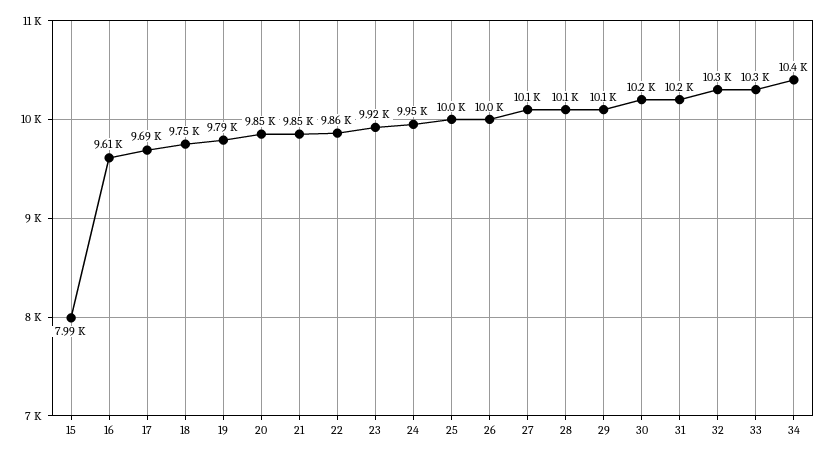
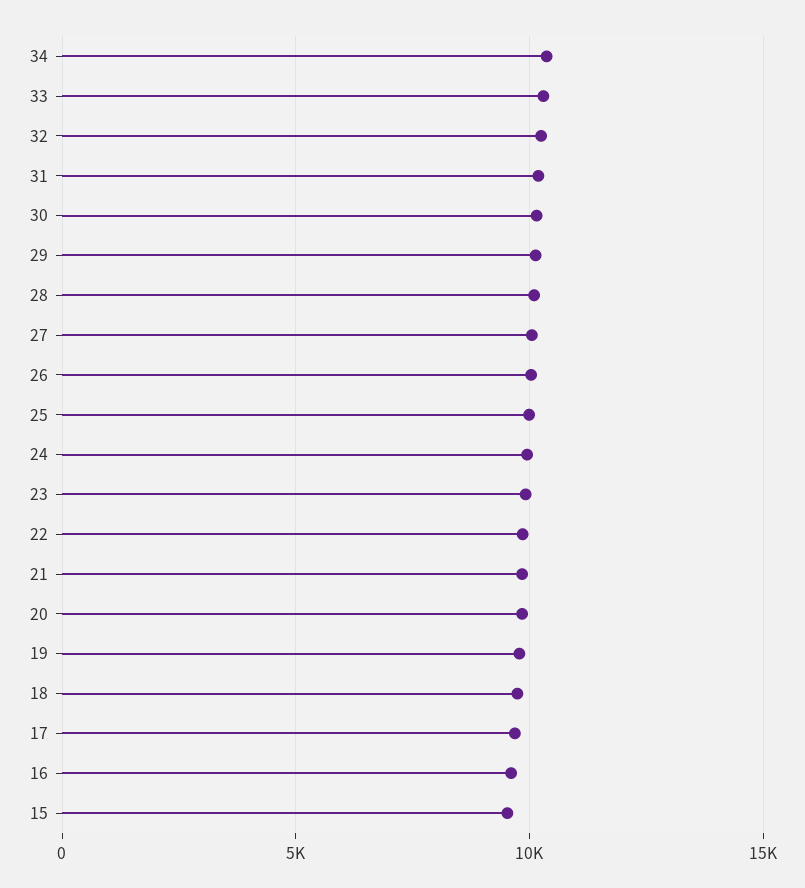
15: 7990 -> 9500

